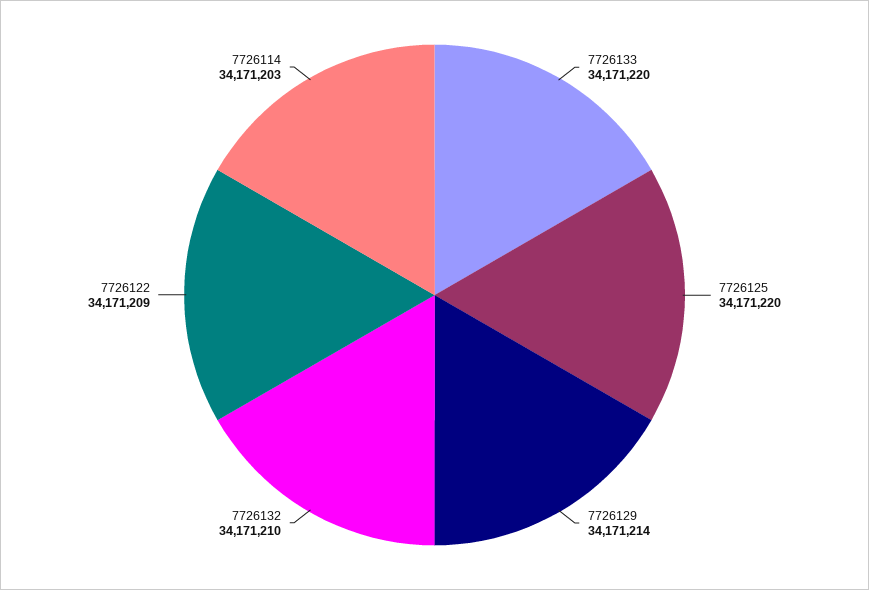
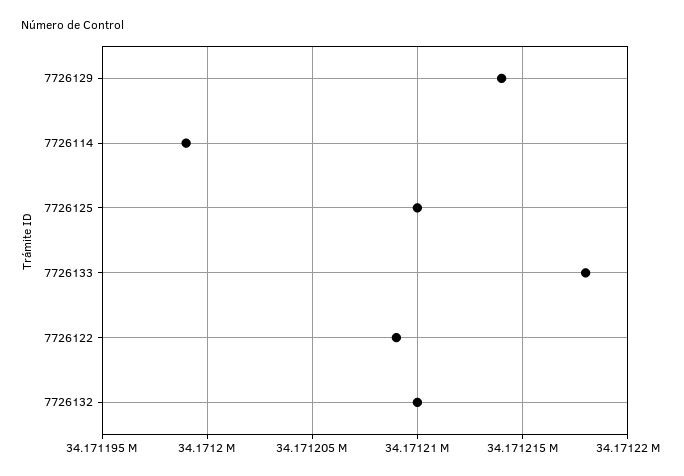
7726133: 34171220 -> 34171218
7726125: 34171220 -> 34171210
7726114: 34171203 -> 34171199

